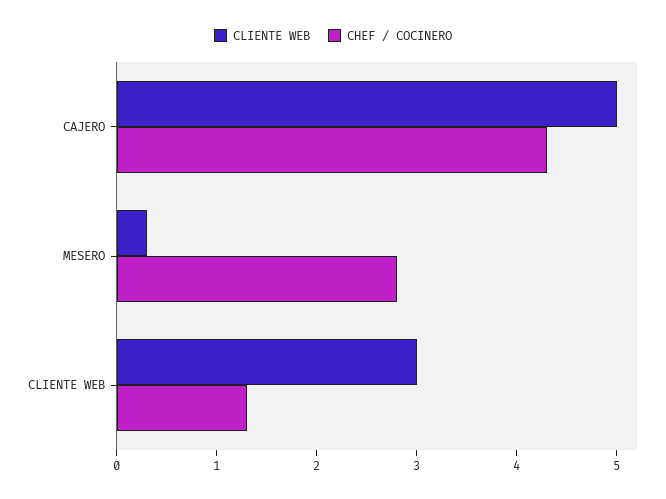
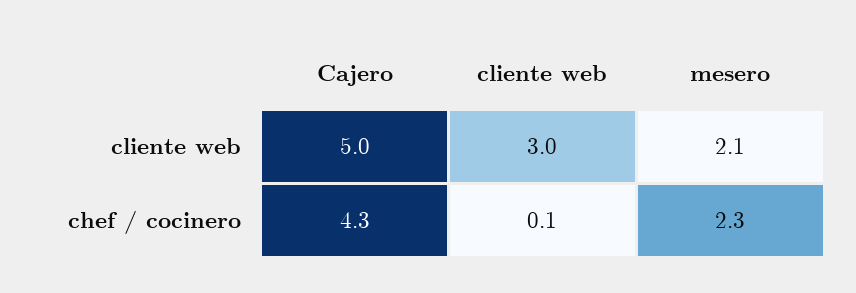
CLIENTE WEB, MESERO: 0.3 -> 2.1
CHEF / COCINERO, MESERO: 2.8 -> 2.3
CHEF / COCINERO, CLIENTE WEB: 1.3 -> 0.1

